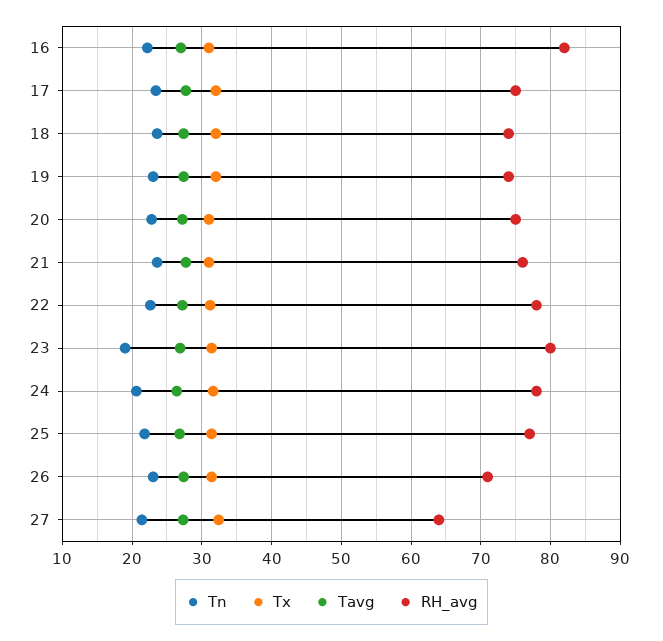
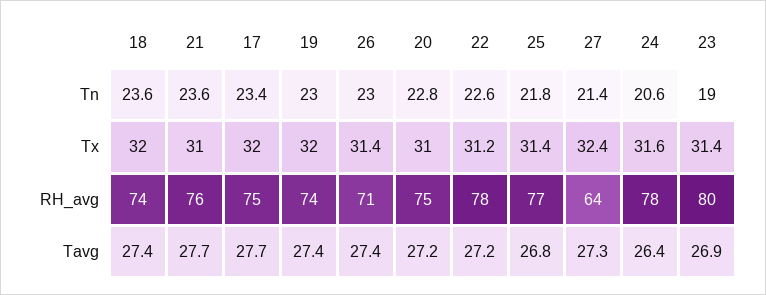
Tn, 16: 22 -> none
Tx, 16: 31 -> none
Tavg, 16: 27 -> none
RH_avg, 16: 82 -> none

